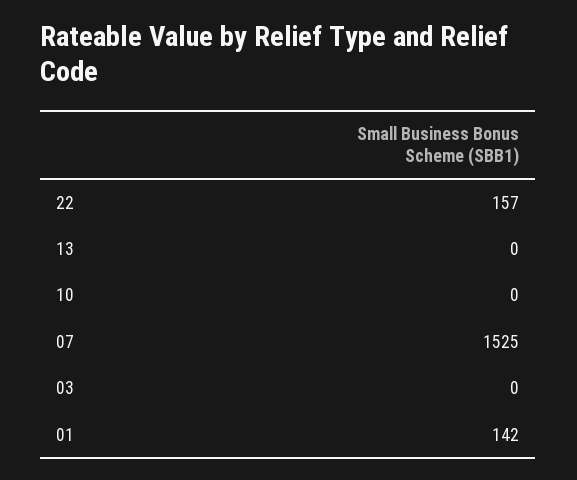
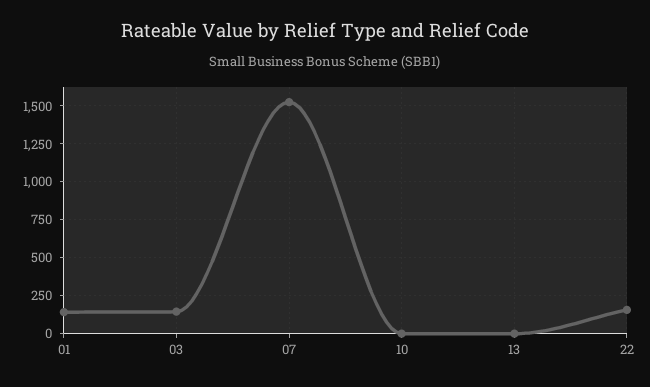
03: 0 -> 150

